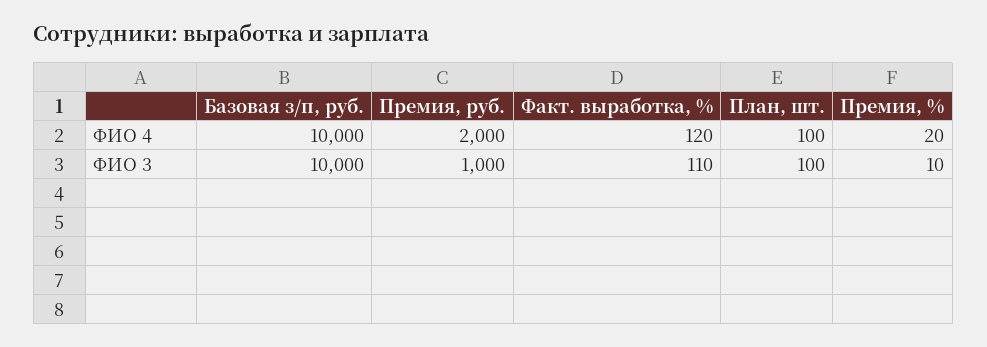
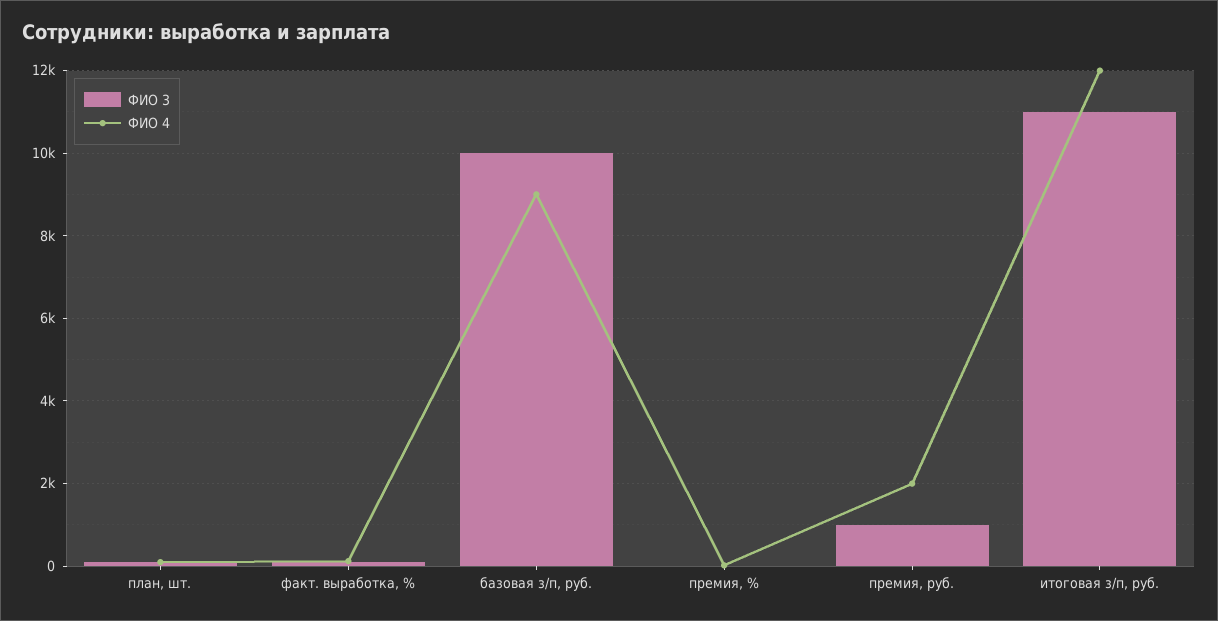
ФИО 4, Базовая з/п, руб.: 10000 -> 9000
ФИО 3, итоговая з/п, руб.: none -> 11000
ФИО 4, итоговая з/п, руб.: none -> 12000

